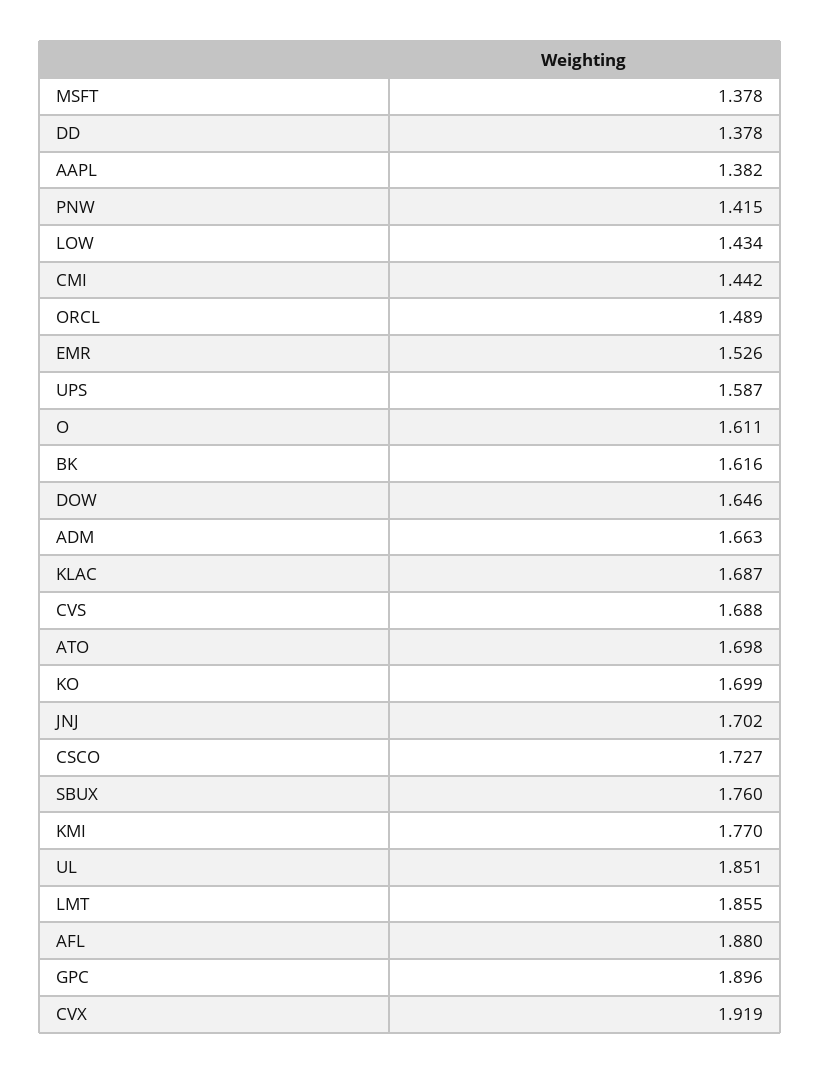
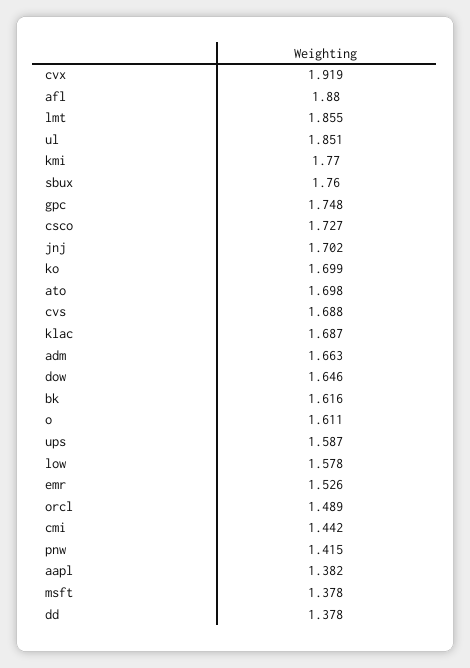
LOW: 1.434 -> 1.578
GPC: 1.896 -> 1.748

